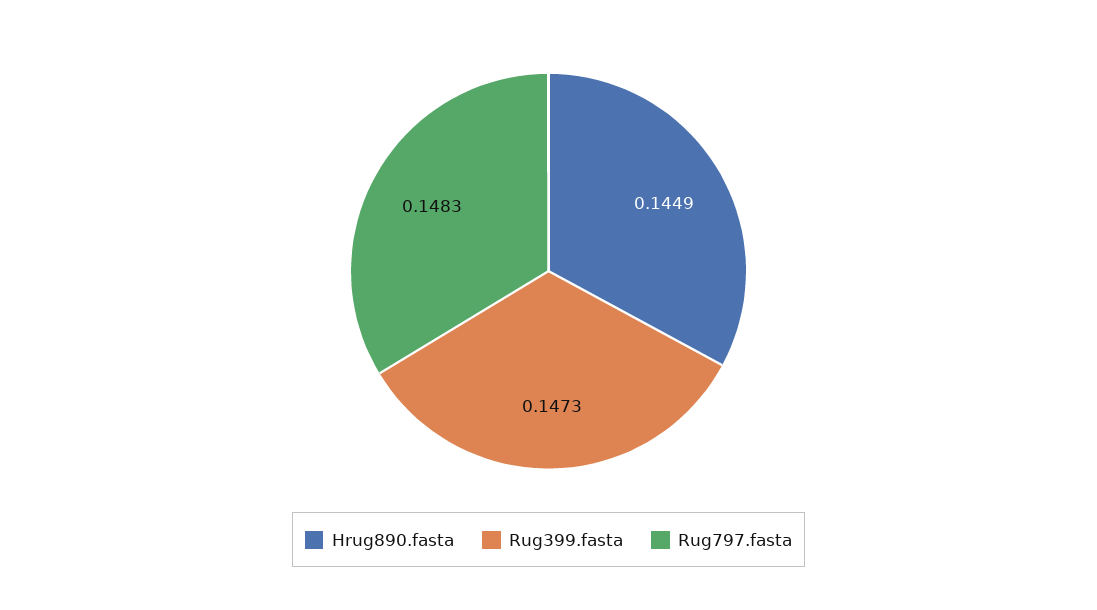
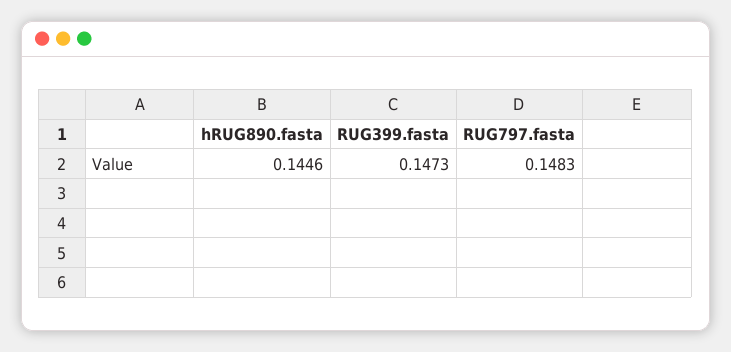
Hrug890.fasta: 0.1449 -> 0.1446

